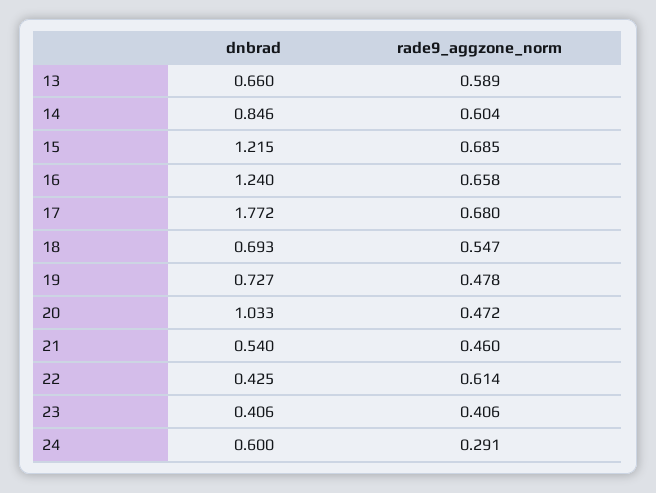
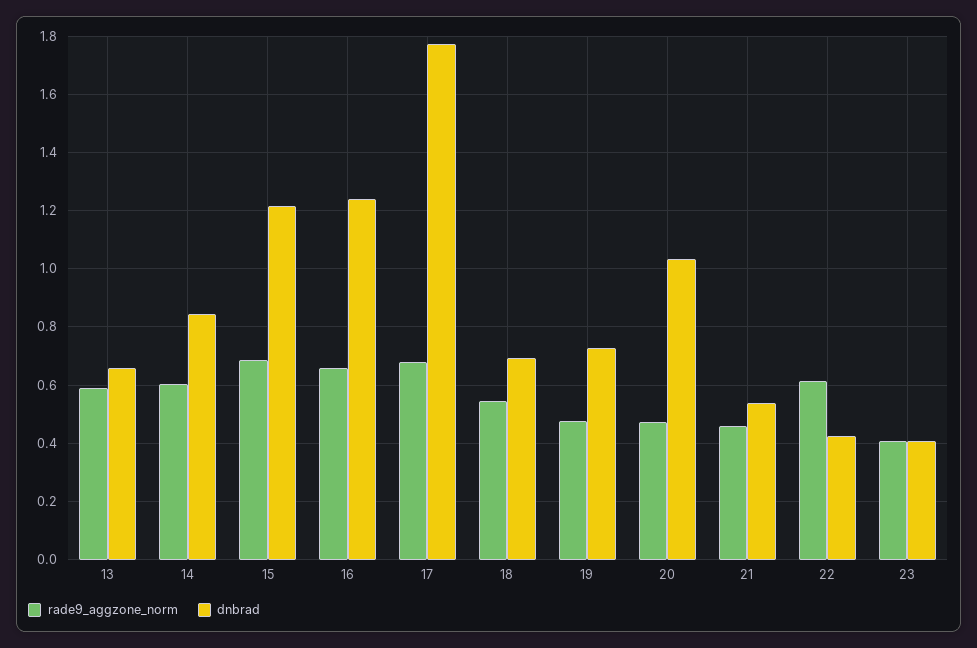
dnbrad, 24: 0.6 -> none
rade9_aggzone_norm, 24: 0.291 -> none

